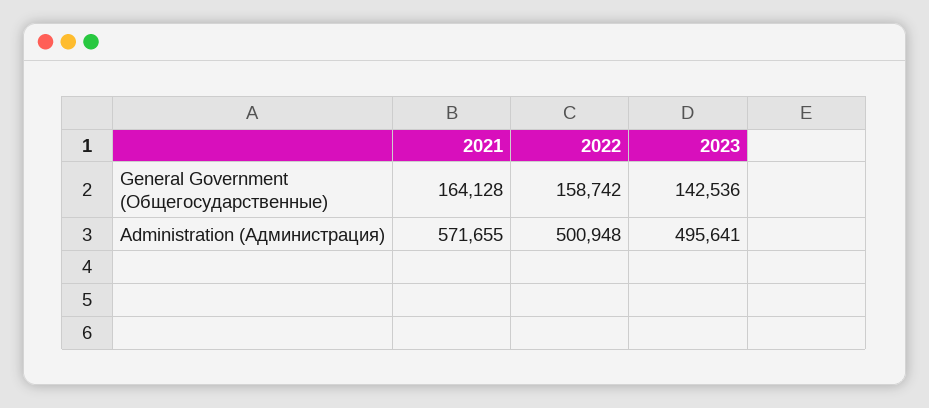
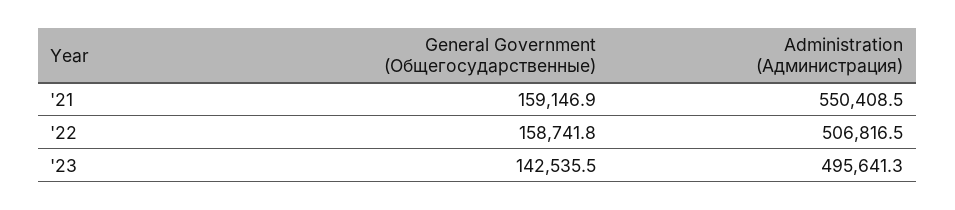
2021, General Government (Общегосударственные): 164128 -> 159146.9
2021, Administration (Администрация): 571655 -> 550408.5
2022, Administration (Администрация): 500948 -> 506816.5

